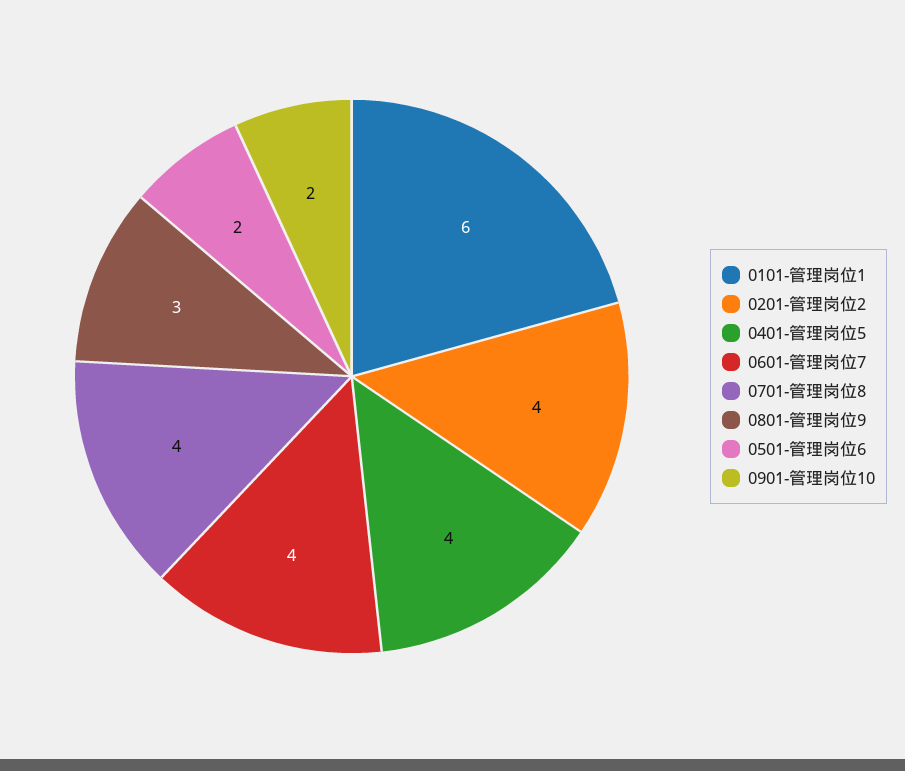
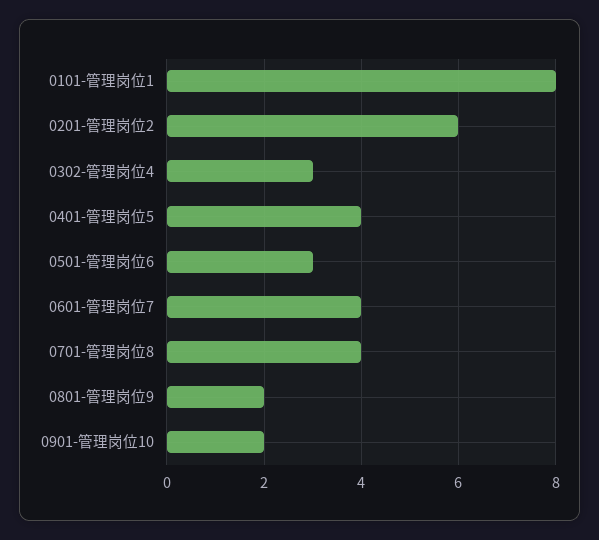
0101-管理岗位1: 6 -> 8
0201-管理岗位2: 4 -> 6
0801-管理岗位9: 3 -> 2
0501-管理岗位6: 2 -> 3
0302-管理岗位4: none -> 3

